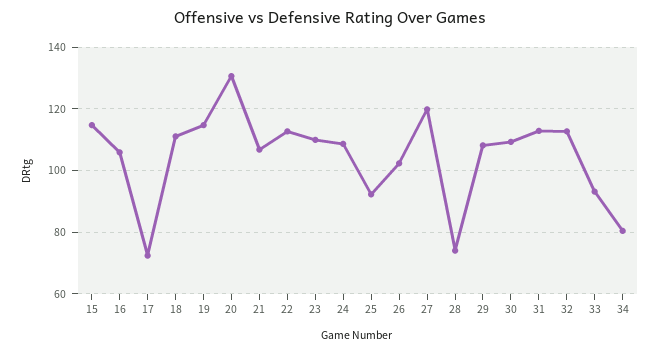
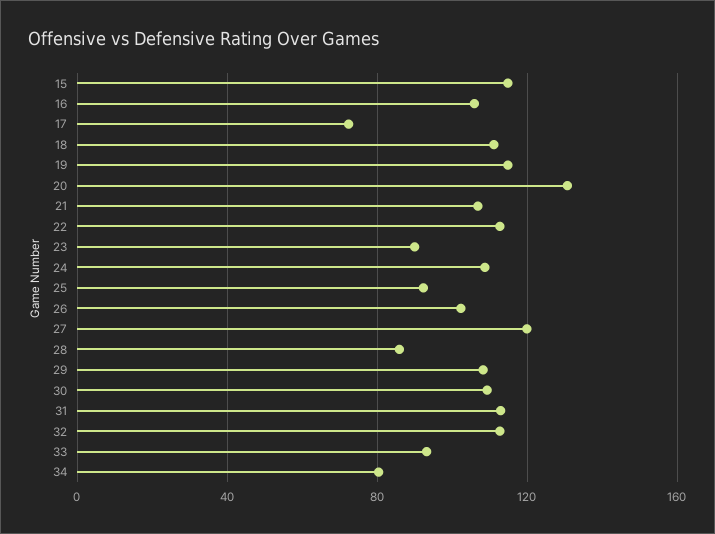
23: 110 -> 90
28: 74 -> 85

